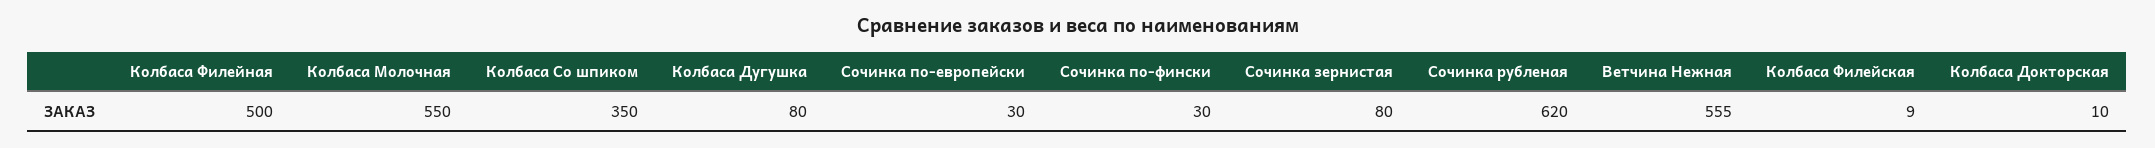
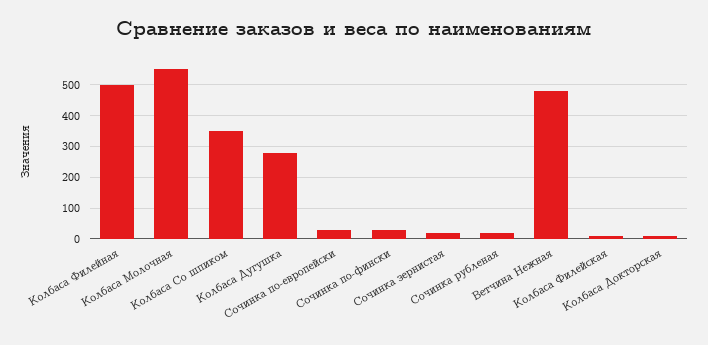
Колбаса Дугушка: 80 -> 280
Сочинка зернистая: 80 -> 20
Сочинка рубленая: 620 -> 20
Ветчина Нежная: 555 -> 480

